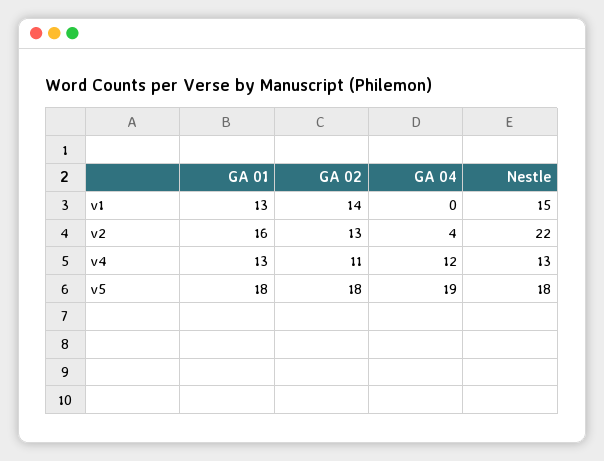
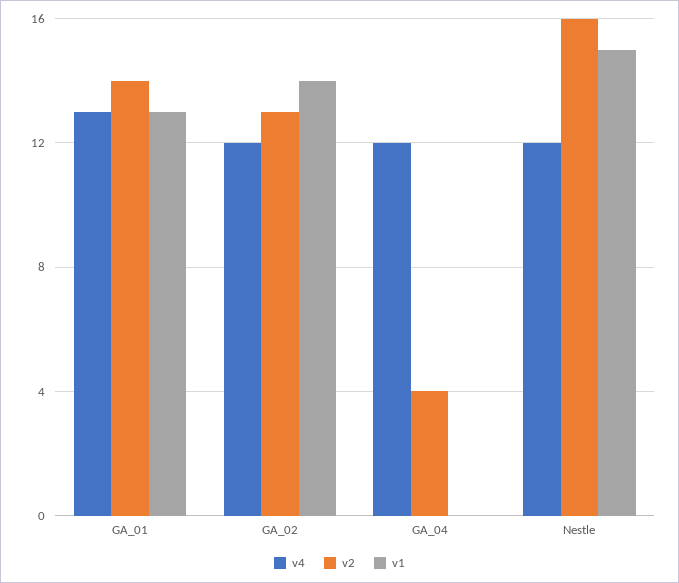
v2, GA 01: 16 -> 14
v2, Nestle: 22 -> 16
v4, GA 02: 11 -> 12
v4, Nestle: 13 -> 12
v5, GA 01: 18 -> none
v5, GA 02: 18 -> none
v5, GA 04: 19 -> none
v5, Nestle: 18 -> none

